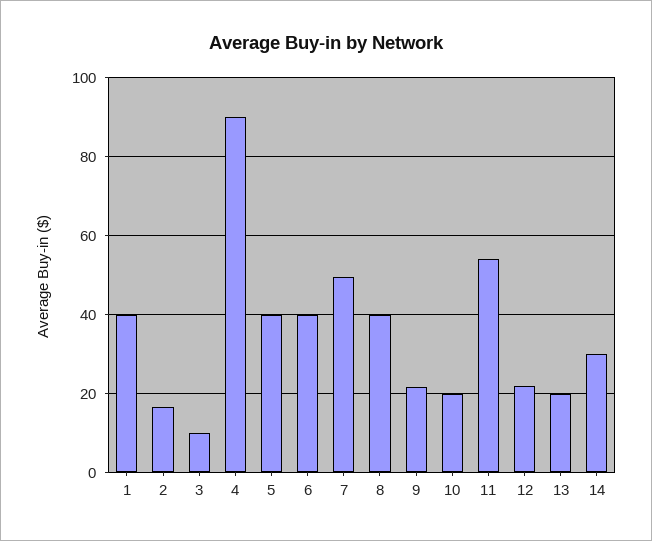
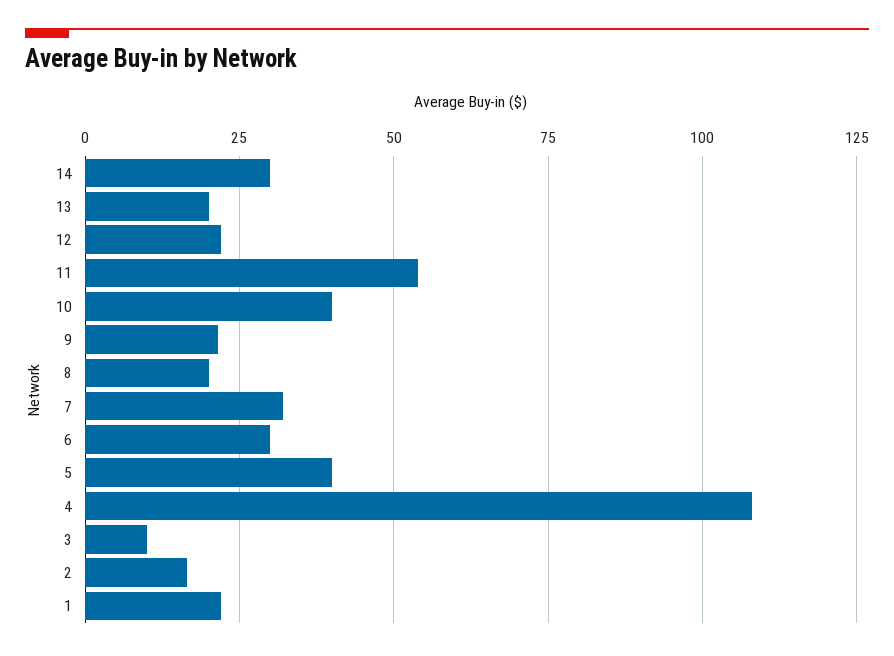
1: 40 -> 22.5
4: 90 -> 107.5
6: 40 -> 30
7: 50 -> 32.5
8: 40 -> 20
10: 20 -> 40

